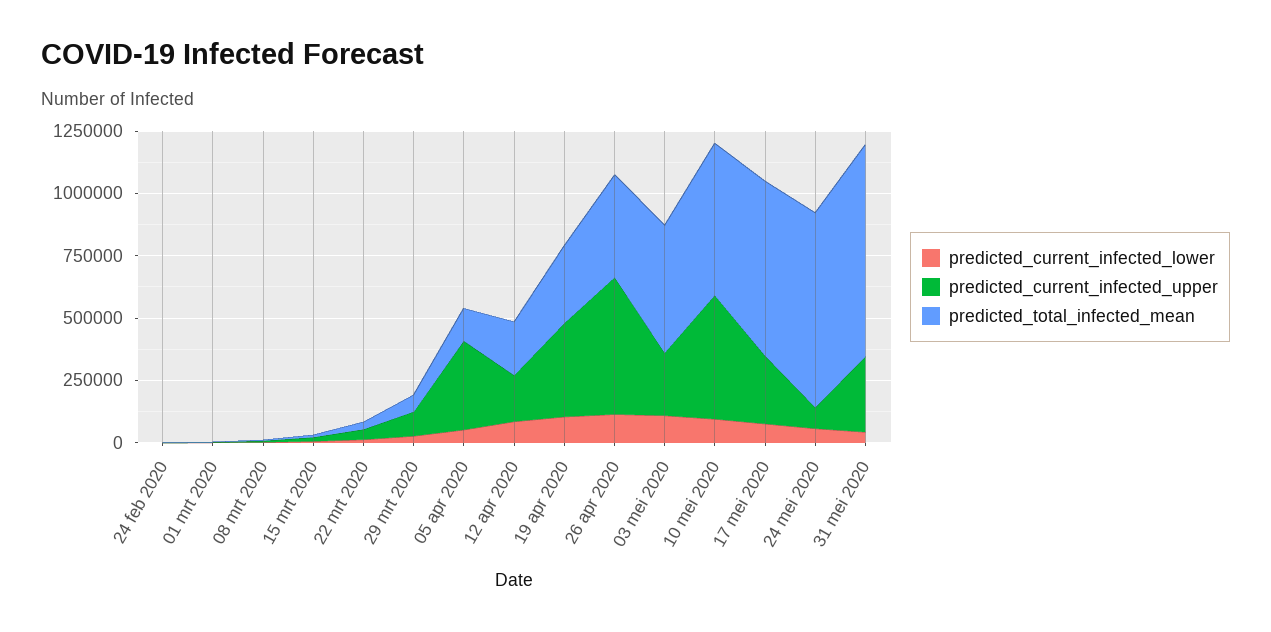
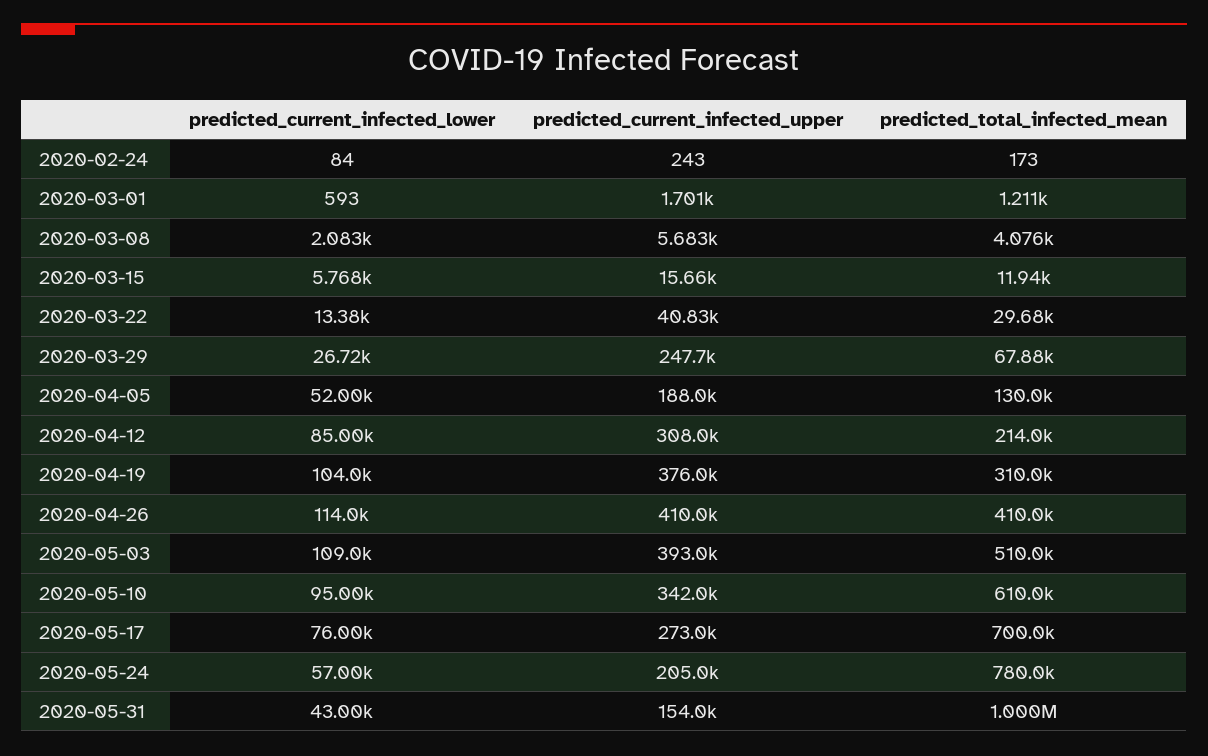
predicted_current_infected_upper, 29 mrt 2020: 100000 -> 247700
predicted_current_infected_upper, 05 apr 2020: 350000 -> 188000
predicted_current_infected_upper, 12 apr 2020: 200000 -> 308000
predicted_current_infected_upper, 26 apr 2020: 550000 -> 410000
predicted_current_infected_upper, 03 mei 2020: 250000 -> 393000
predicted_current_infected_upper, 10 mei 2020: 500000 -> 342000
predicted_current_infected_upper, 24 mei 2020: 100000 -> 205000
predicted_current_infected_upper, 31 mei 2020: 300000 -> 154000
predicted_total_infected_mean, 31 mei 2020: 850000 -> 1000000

